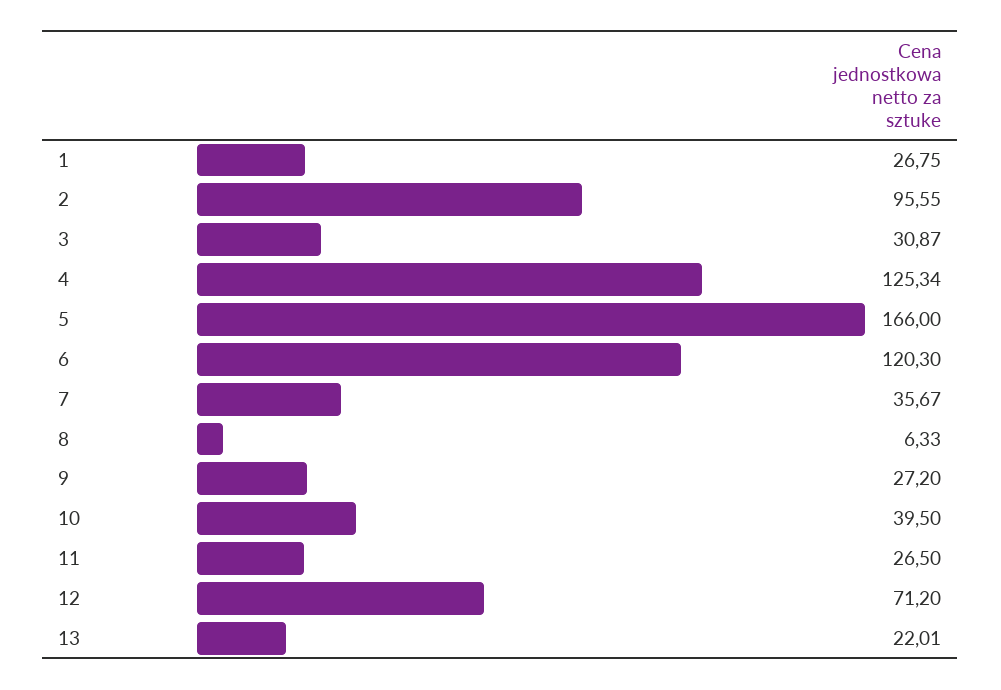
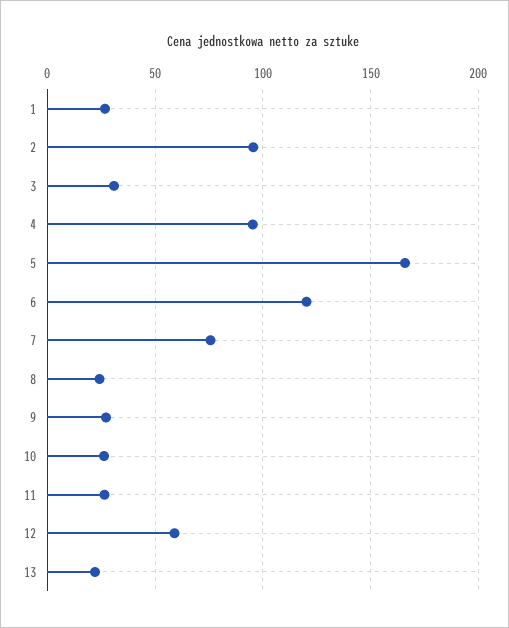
4: 125.34 -> 95
7: 35.67 -> 75
8: 6.33 -> 25
10: 39.5 -> 25
12: 71.2 -> 60

